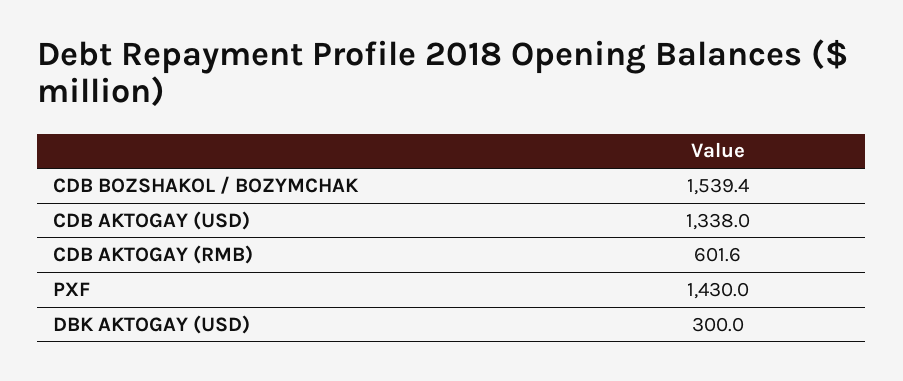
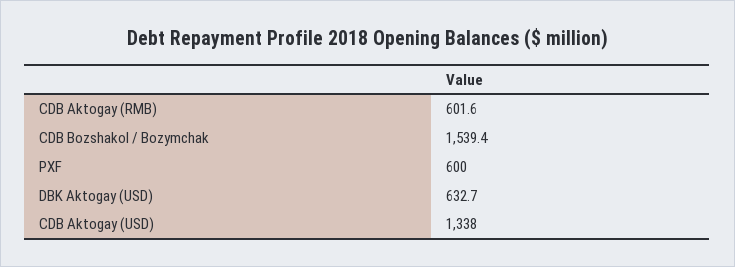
PXF: 1430 -> 600
DBK AKTOGAY (USD): 300 -> 632.7

